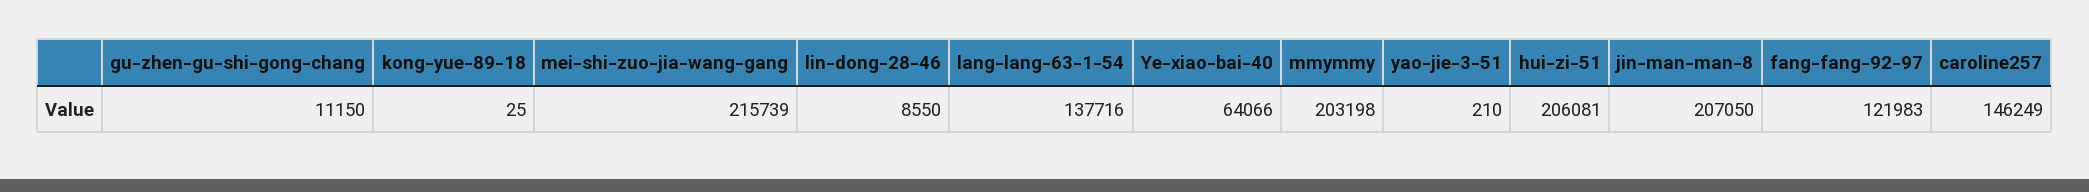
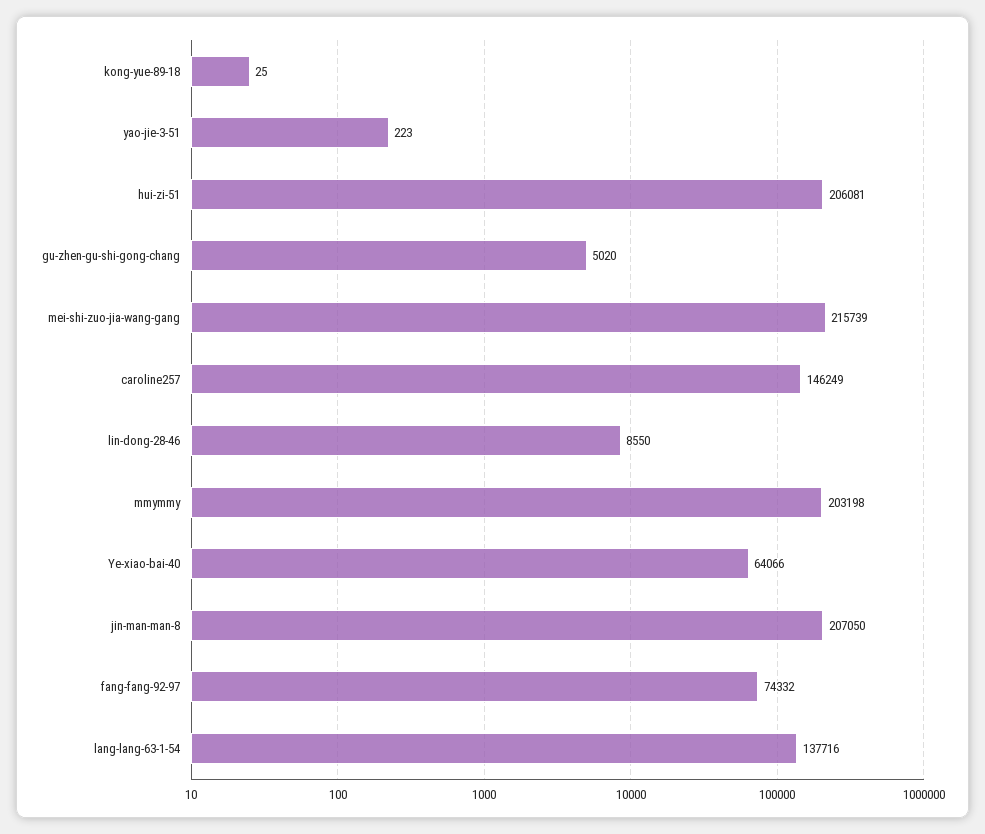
gu-zhen-gu-shi-gong-chang: 11150 -> 5020
yao-jie-3-51: 210 -> 223
fang-fang-92-97: 121983 -> 74332

